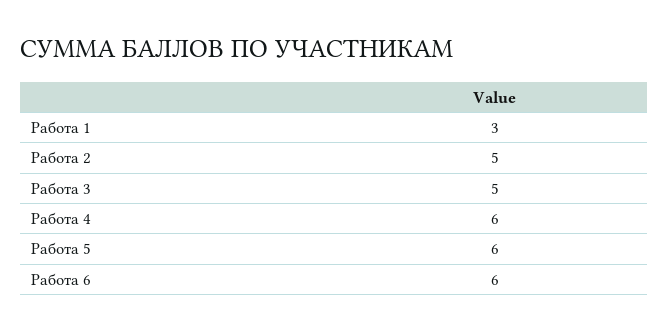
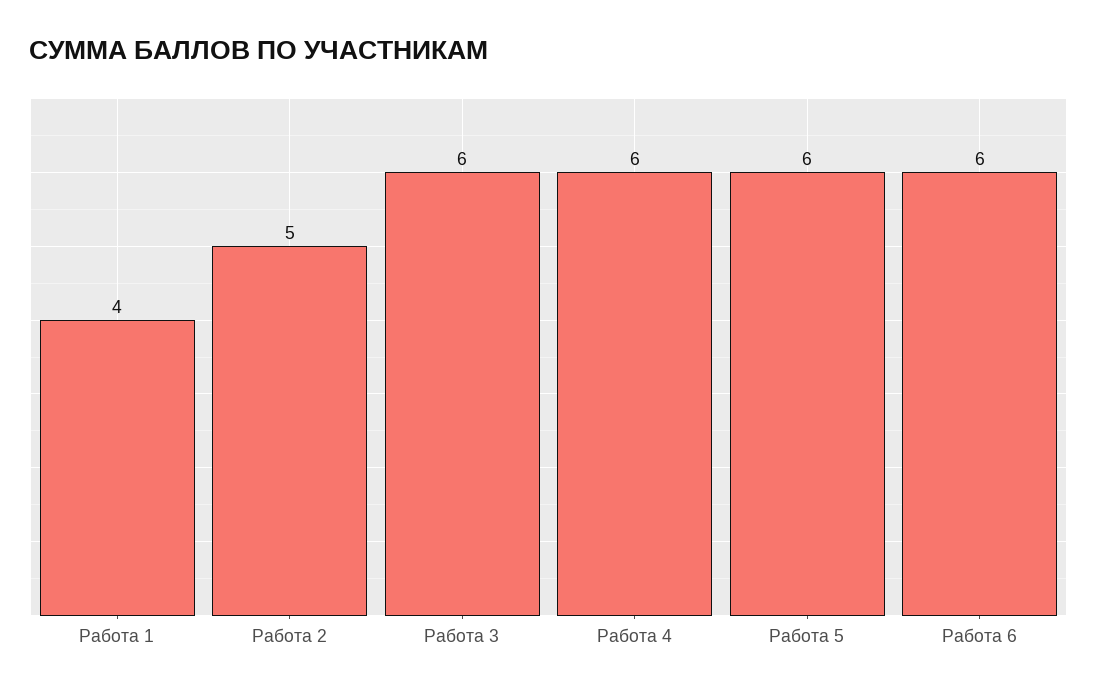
Работа 1: 3 -> 4
Работа 3: 5 -> 6

